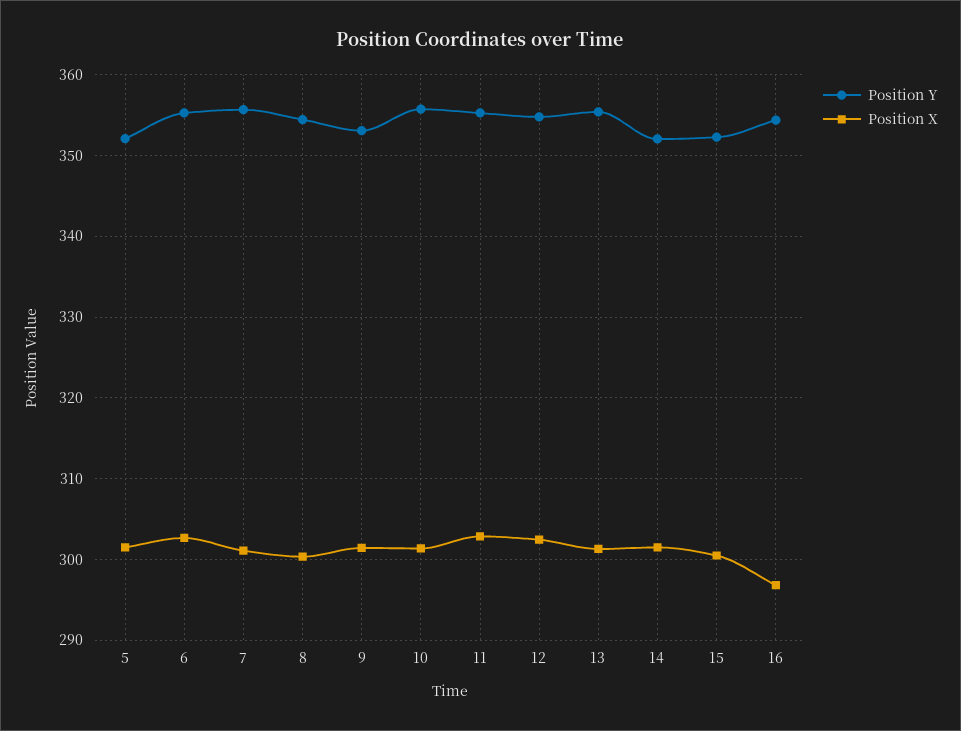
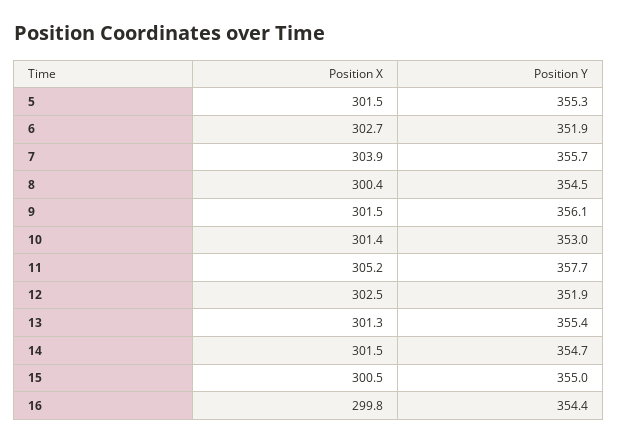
Position Y, 5: 352 -> 355.3
Position Y, 6: 355 -> 351.9
Position X, 7: 301 -> 303.9
Position Y, 9: 353 -> 356.1
Position Y, 10: 356 -> 353
Position Y, 11: 355 -> 357.7
Position X, 11: 303 -> 305.2
Position Y, 12: 355 -> 351.9
Position Y, 14: 352 -> 354.7
Position Y, 15: 352 -> 355
Position X, 16: 297 -> 299.8

